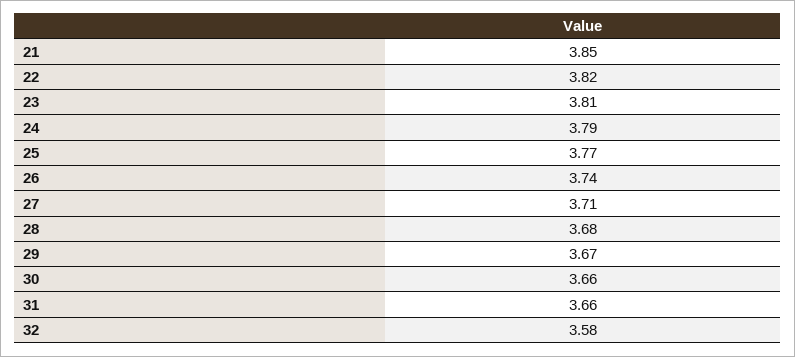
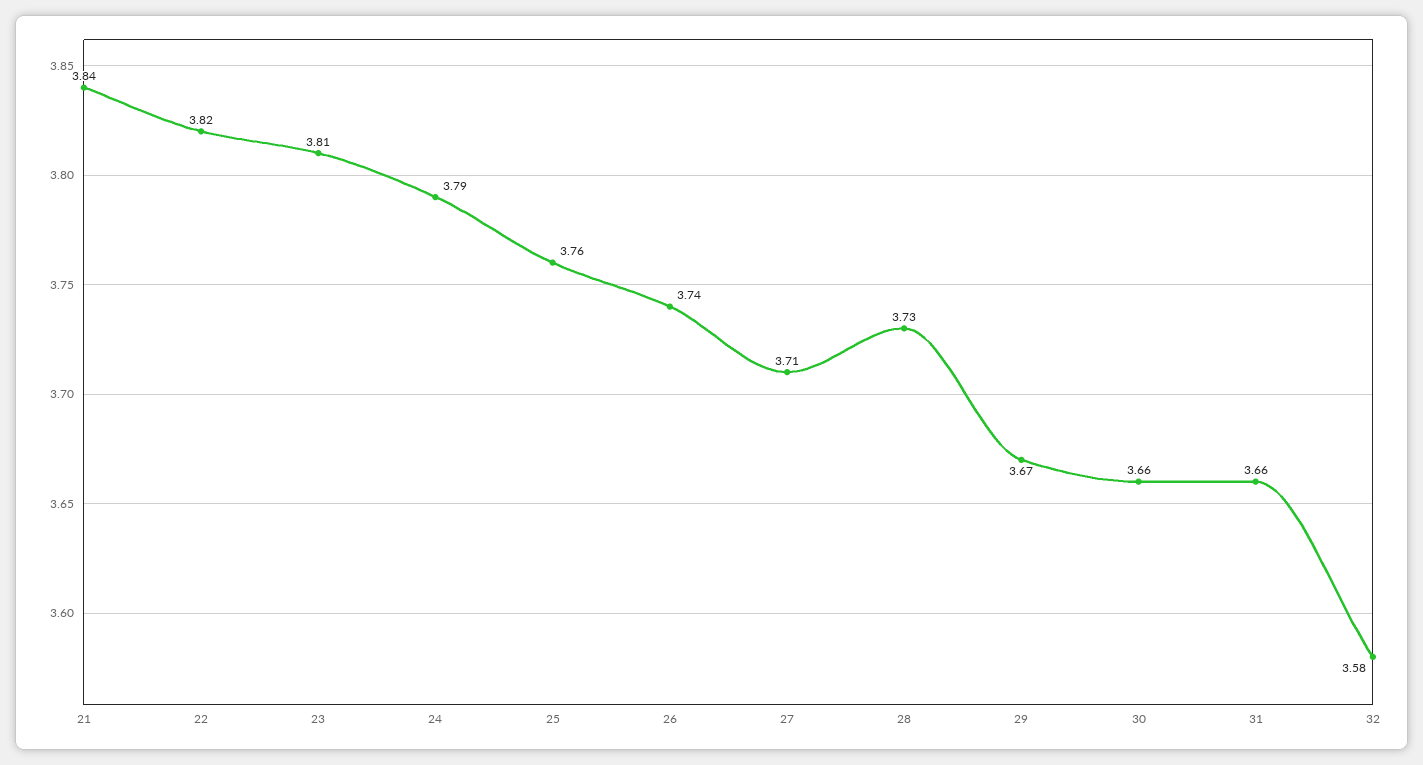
21: 3.85 -> 3.84
25: 3.77 -> 3.76
28: 3.68 -> 3.73

